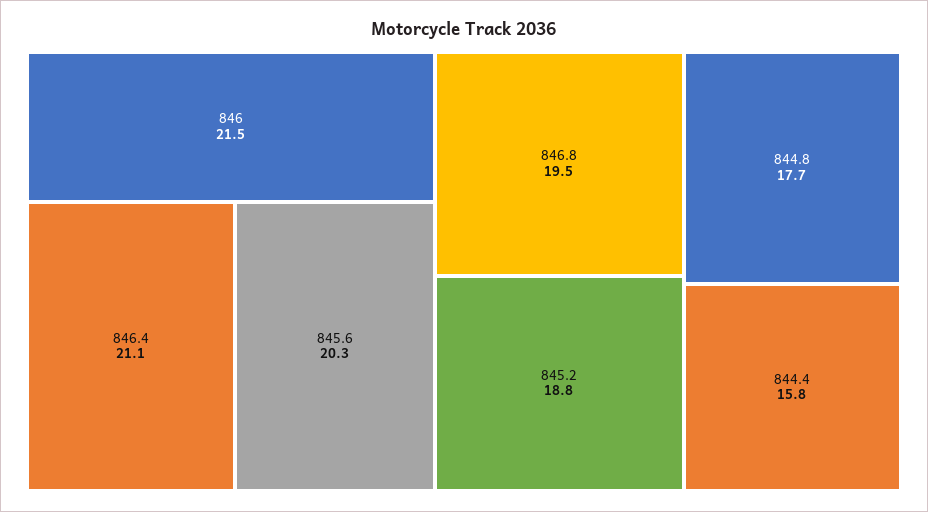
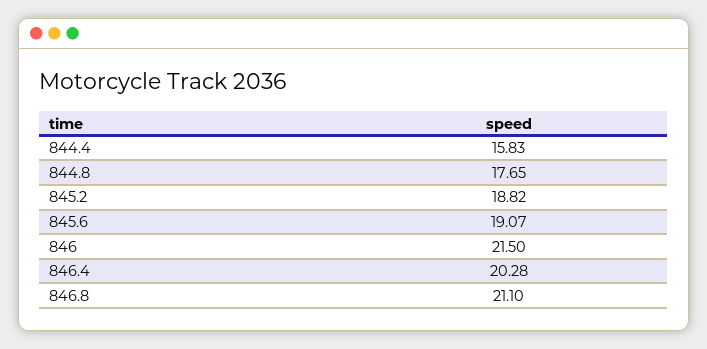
846.4: 21.1 -> 20.28
845.6: 20.3 -> 19.07
846.8: 19.5 -> 21.1

